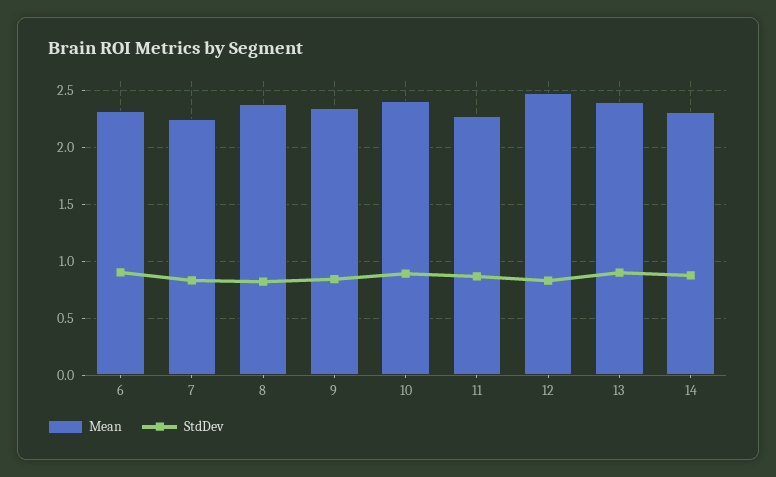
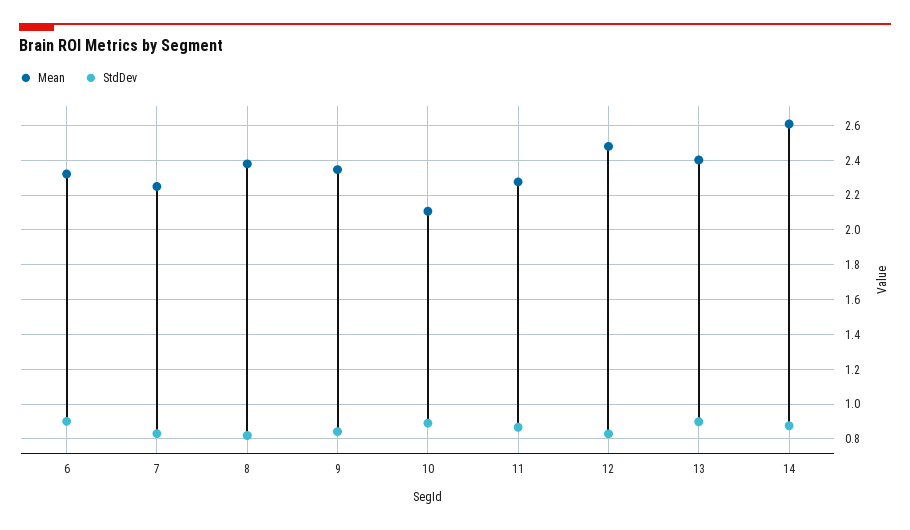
Mean, 10: 2.4 -> 2.1
Mean, 14: 2.3 -> 2.6

